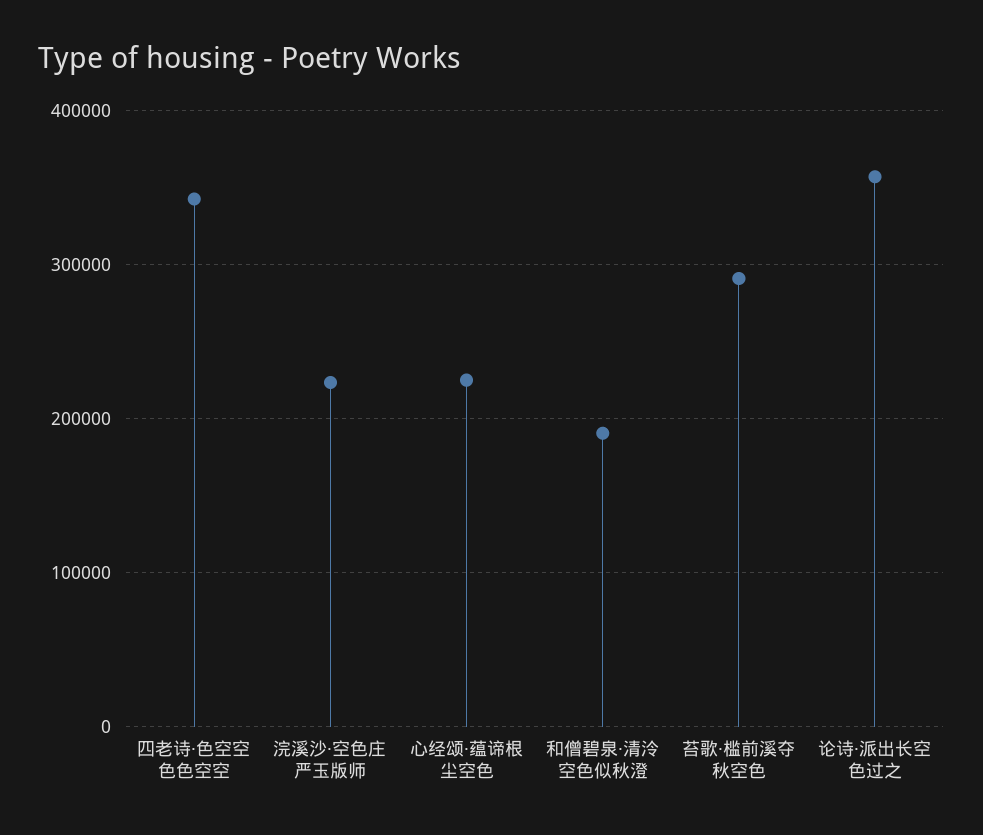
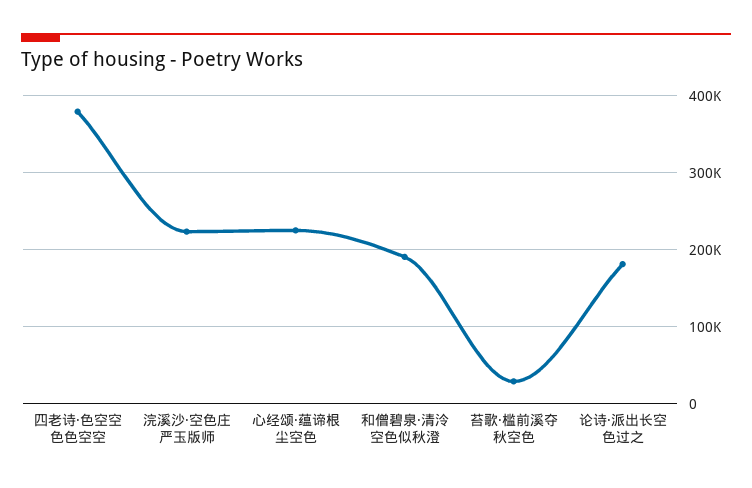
四老诗·色空空色色空空: 340000 -> 380000
苔歌·槛前溪夺秋空色: 290000 -> 30000
论诗·派出长空色过之: 360000 -> 180000

